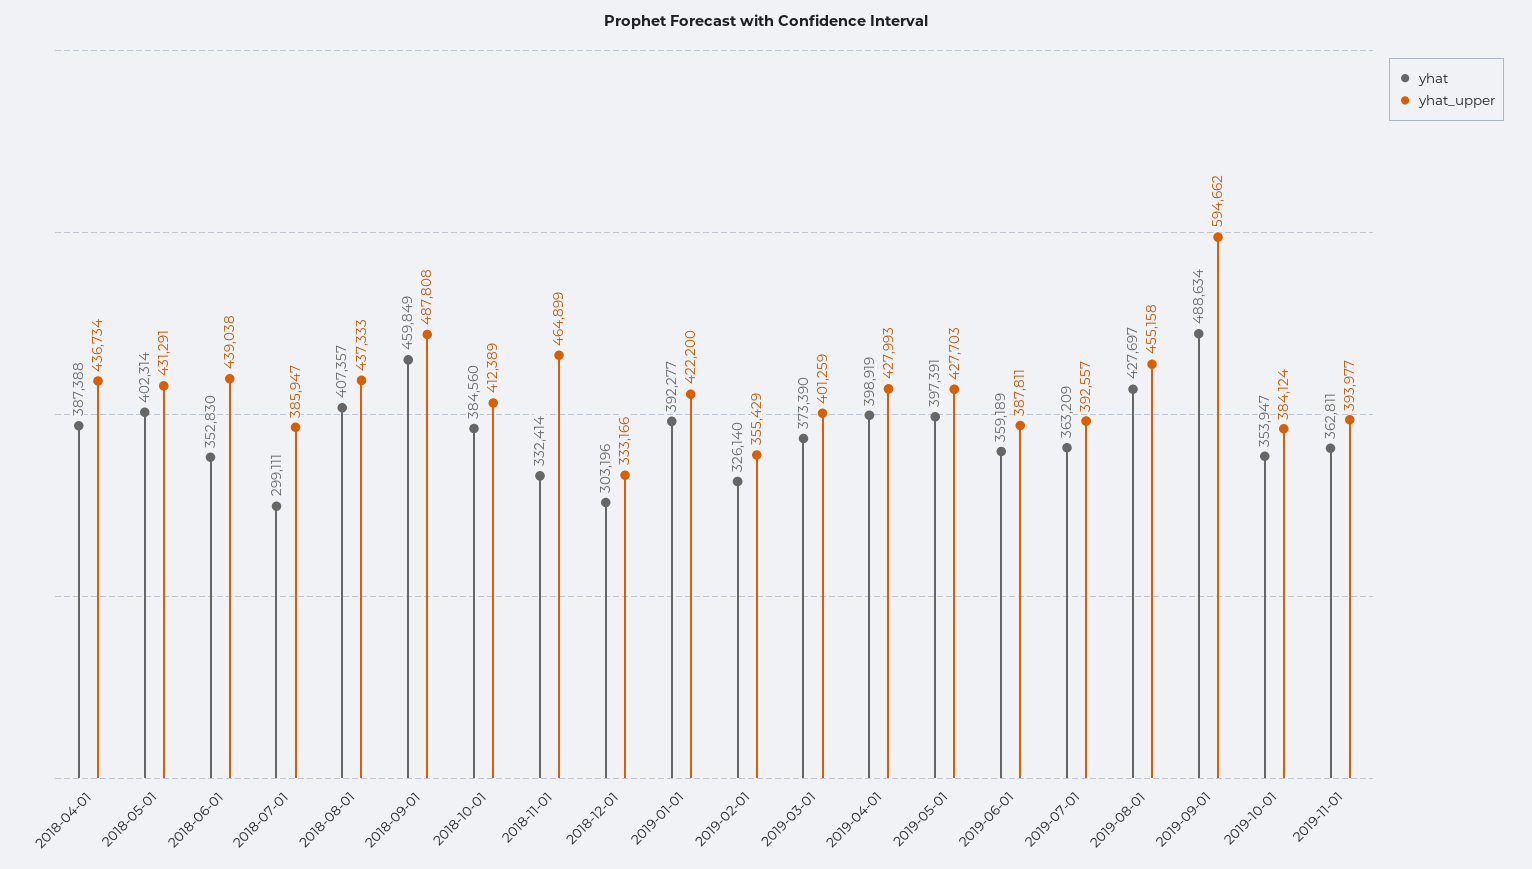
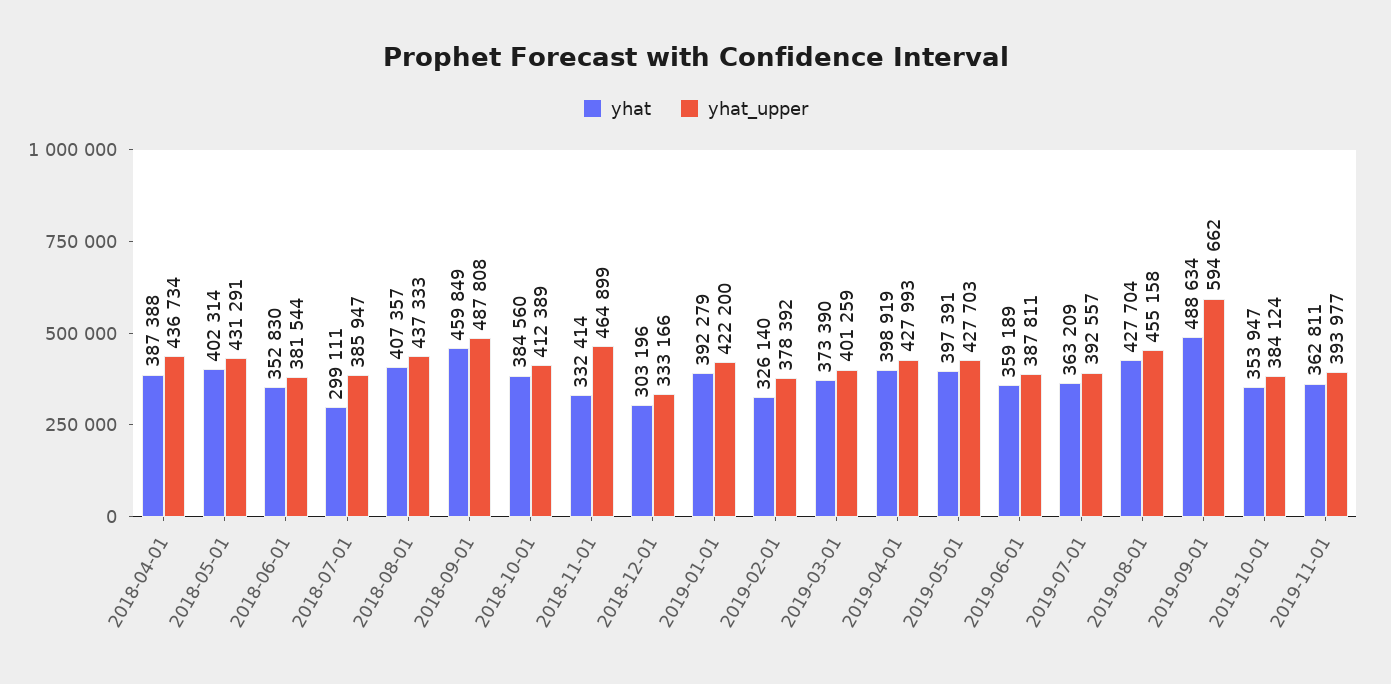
yhat_upper, 2018-06-01: 439038 -> 381544
yhat, 2019-01-01: 392277 -> 392279
yhat_upper, 2019-02-01: 355429 -> 378392
yhat, 2019-08-01: 427697 -> 427704

